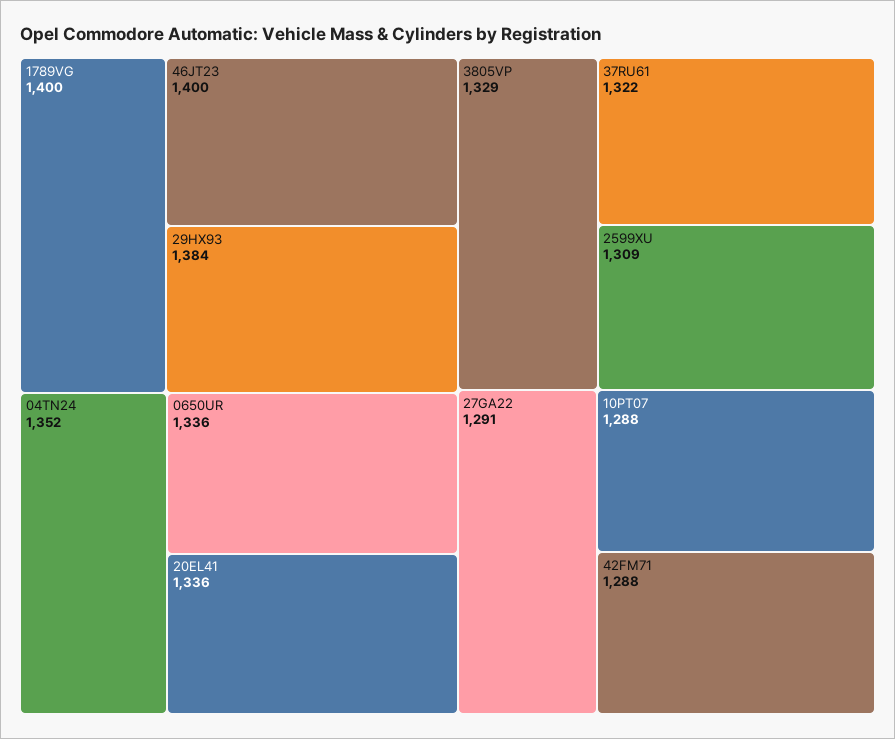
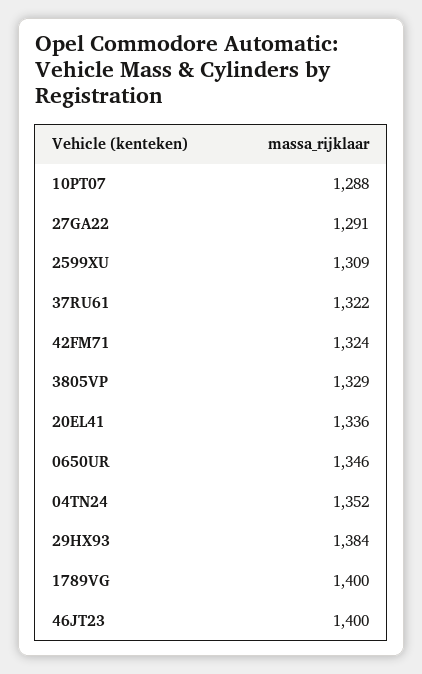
0650UR: 1336 -> 1346
42FM71: 1288 -> 1324

